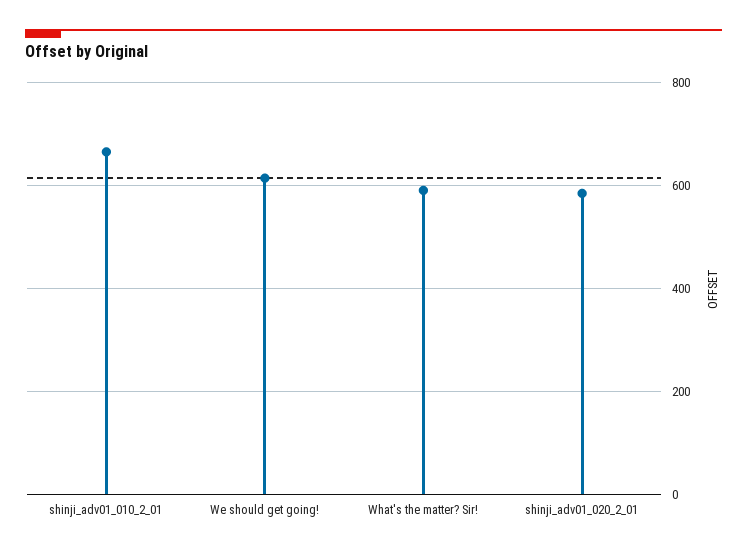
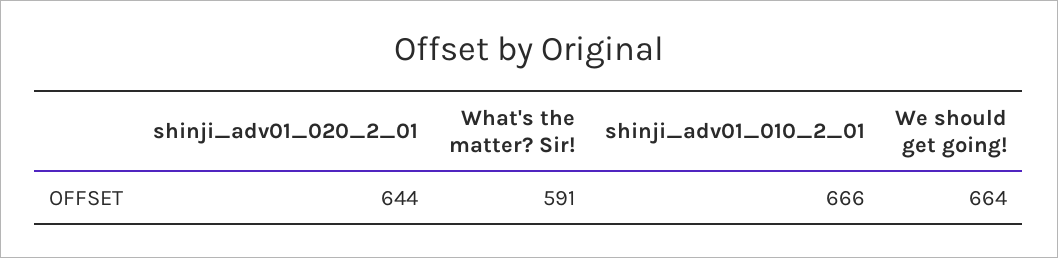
We should get going!: 620 -> 664
shinji_adv01_020_2_01: 580 -> 644

